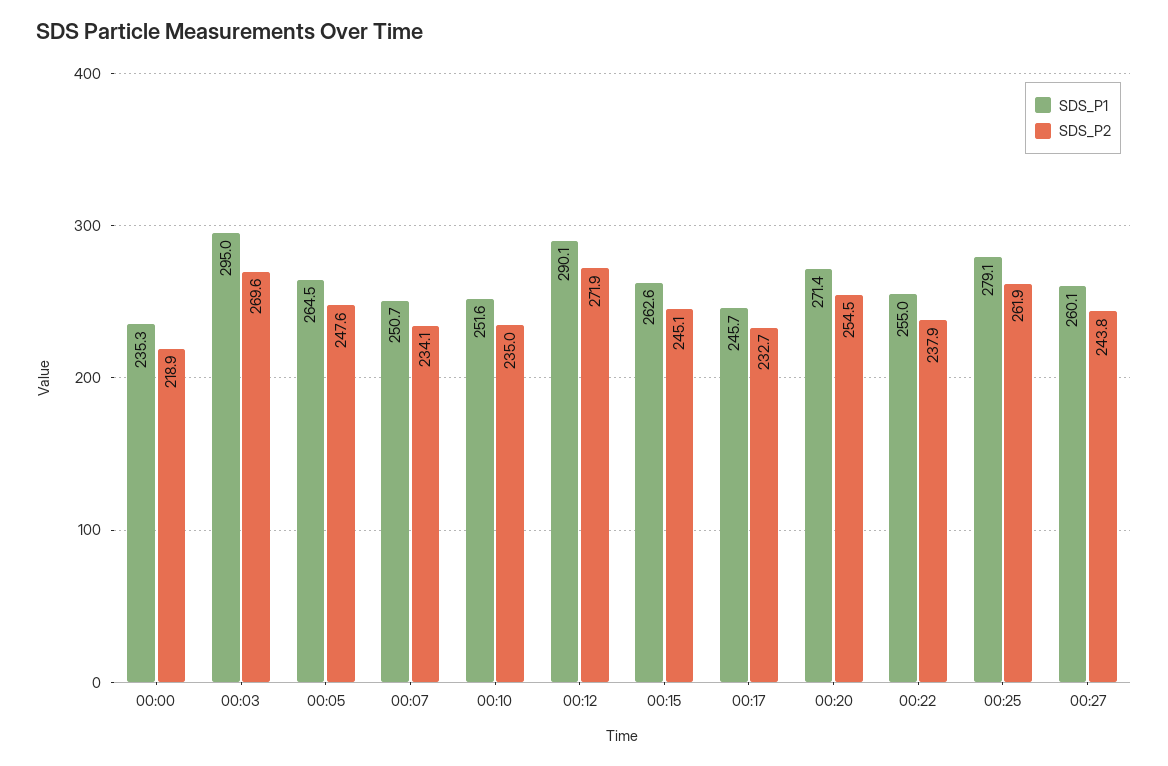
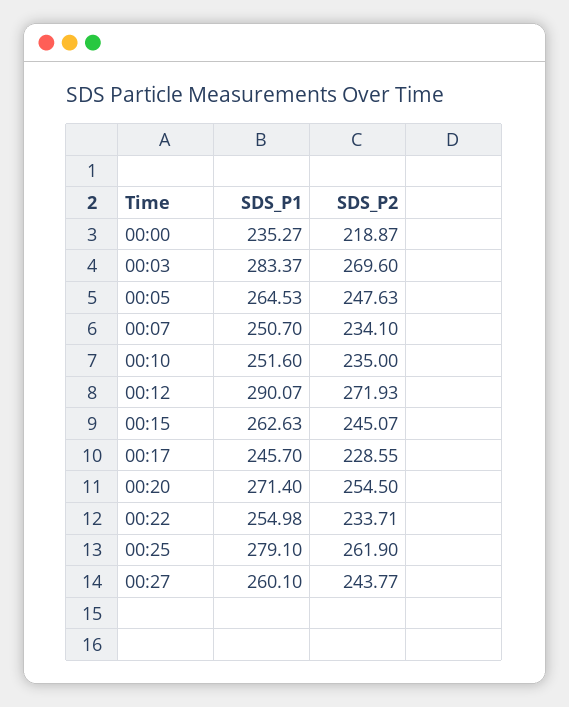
SDS_P1, 00:03: 295 -> 283.37
SDS_P2, 00:17: 232.7 -> 228.55
SDS_P2, 00:22: 237.9 -> 233.71

